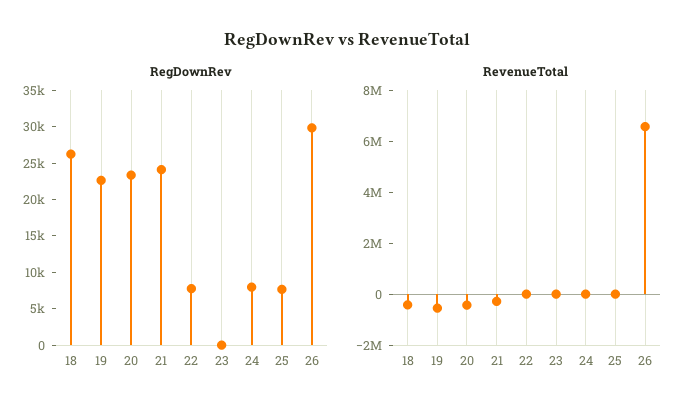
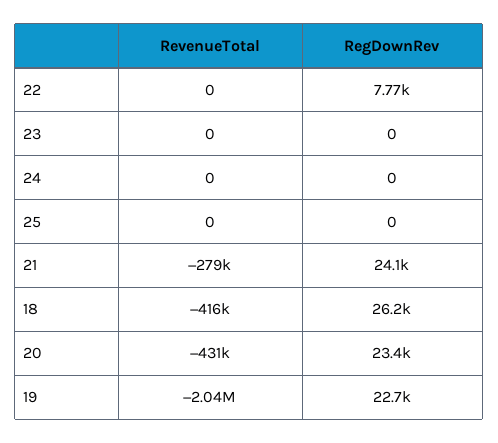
RegDownRev, 24: 7500 -> 0
RegDownRev, 25: 7500 -> 0
RegDownRev, 26: 30000 -> none
RevenueTotal, 19: -500000 -> -2040000
RevenueTotal, 26: 6500000 -> none

